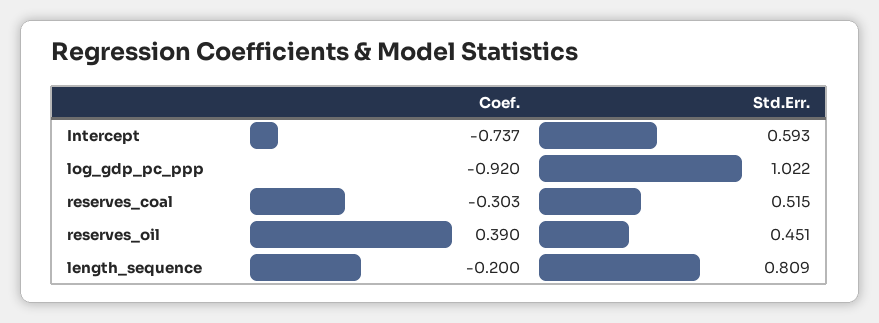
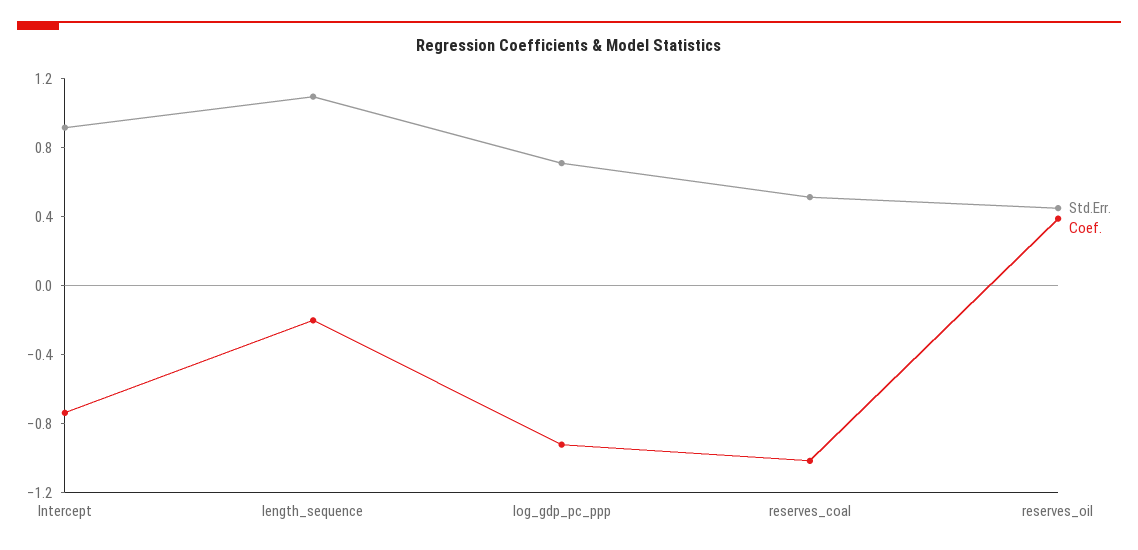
Std.Err., Intercept: 0.593 -> 0.9
Std.Err., log_gdp_pc_ppp: 1.022 -> 0.7
Coef., reserves_coal: -0.303 -> -1
Std.Err., length_sequence: 0.809 -> 1.1

